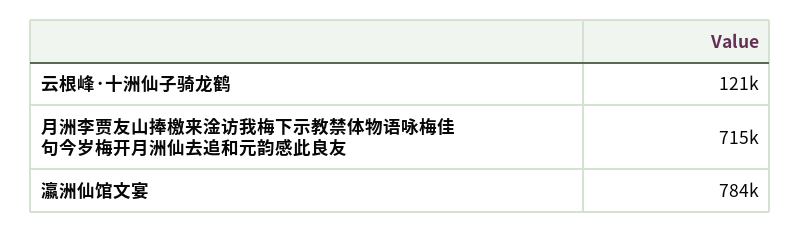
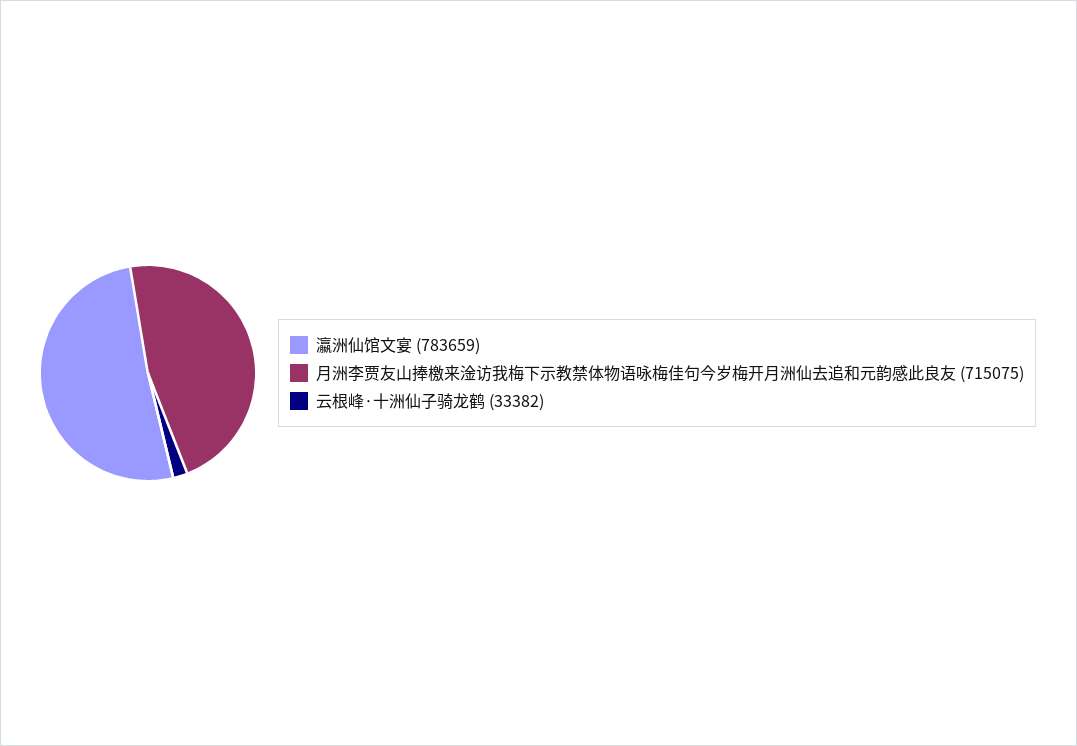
云根峰·十洲仙子骑龙鹤: 121000 -> 33382

